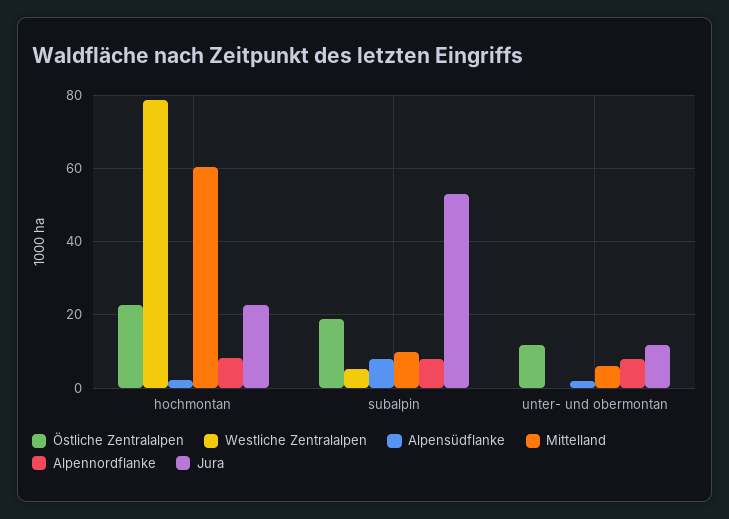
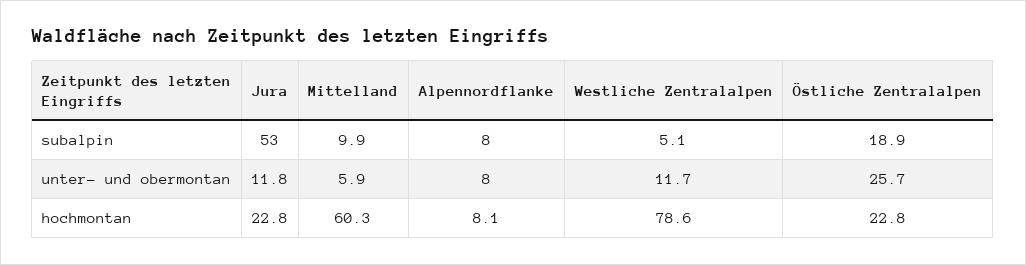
Alpensüdflanke, hochmontan: 2 -> none
Alpensüdflanke, subalpin: 8 -> none
Östliche Zentralalpen, unter- und obermontan: 12 -> 25.7
Westliche Zentralalpen, unter- und obermontan: 0 -> 11.7
Alpensüdflanke, unter- und obermontan: 2 -> none

